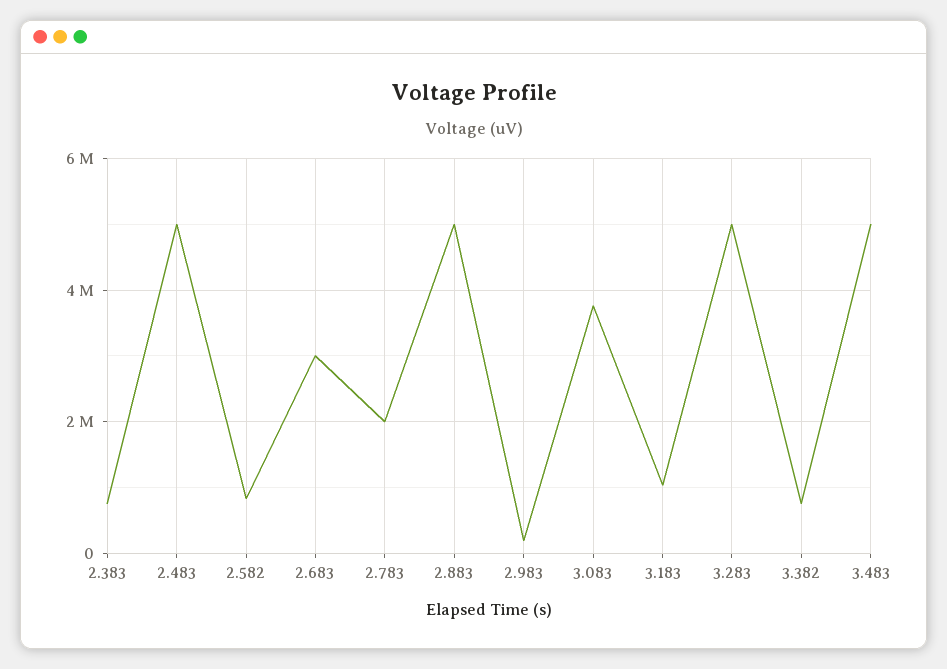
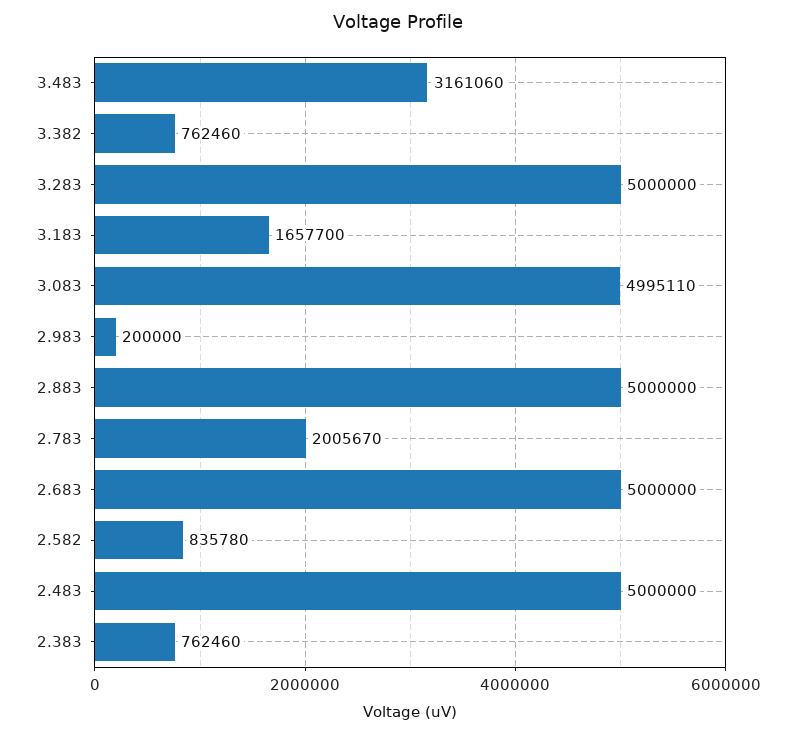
2.683: 3000000 -> 5000000
3.083: 3800000 -> 4995110
3.183: 1000000 -> 1657700
3.483: 5000000 -> 3161060

